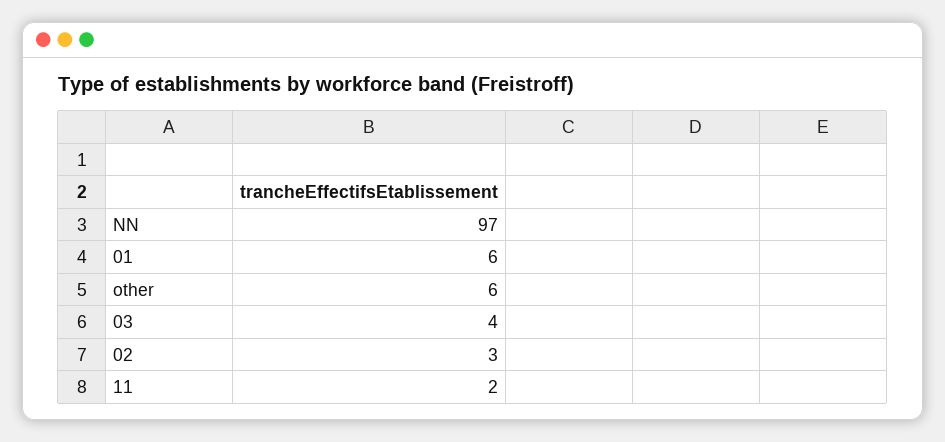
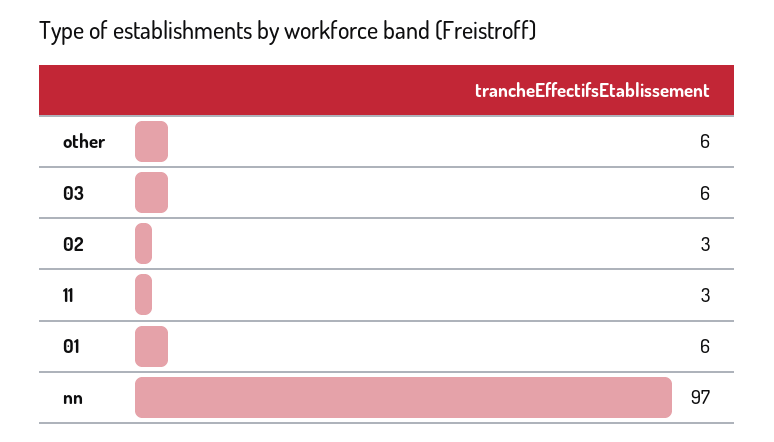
03: 4 -> 6
11: 2 -> 3

